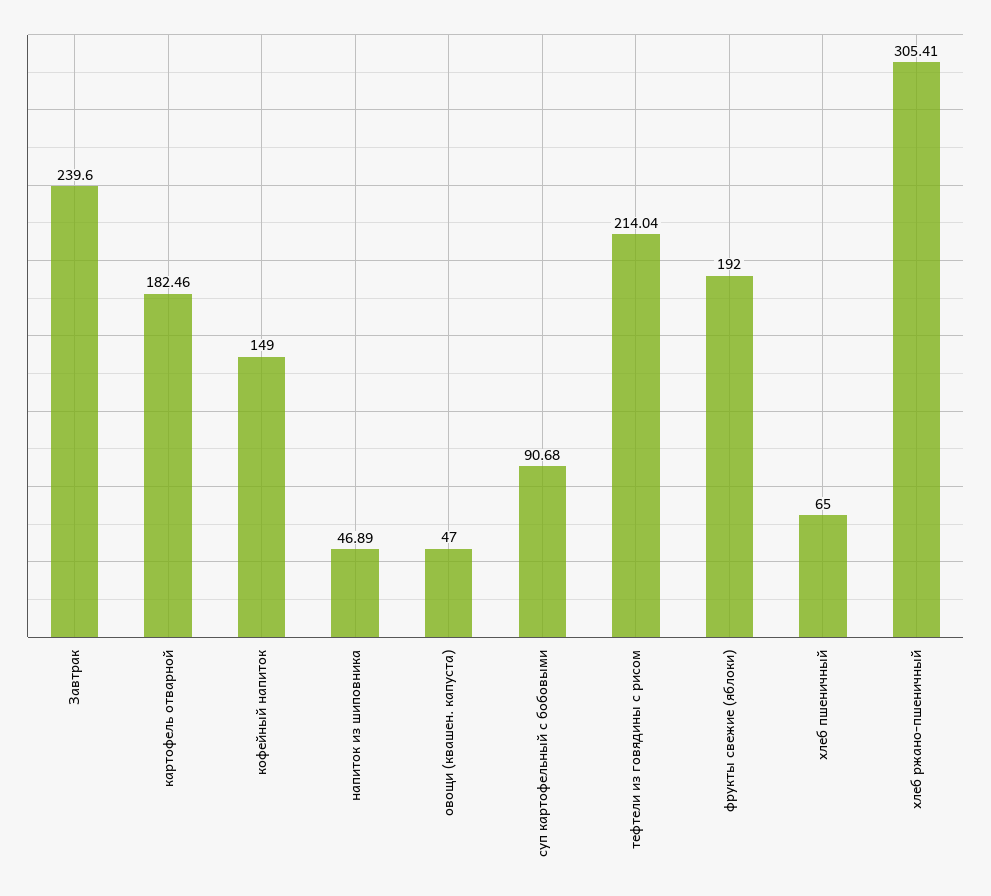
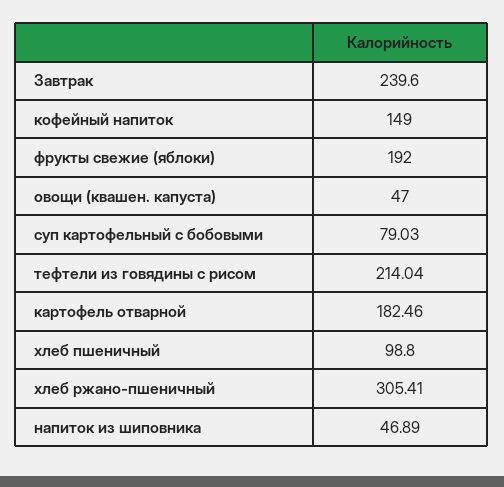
суп картофельный с бобовыми: 90.68 -> 79.03
хлеб пшеничный: 65 -> 98.8

